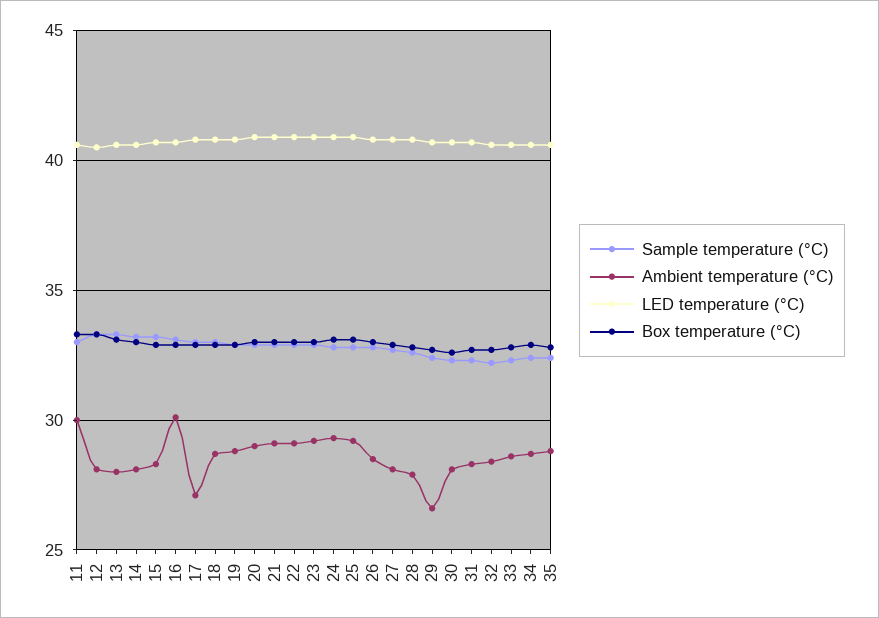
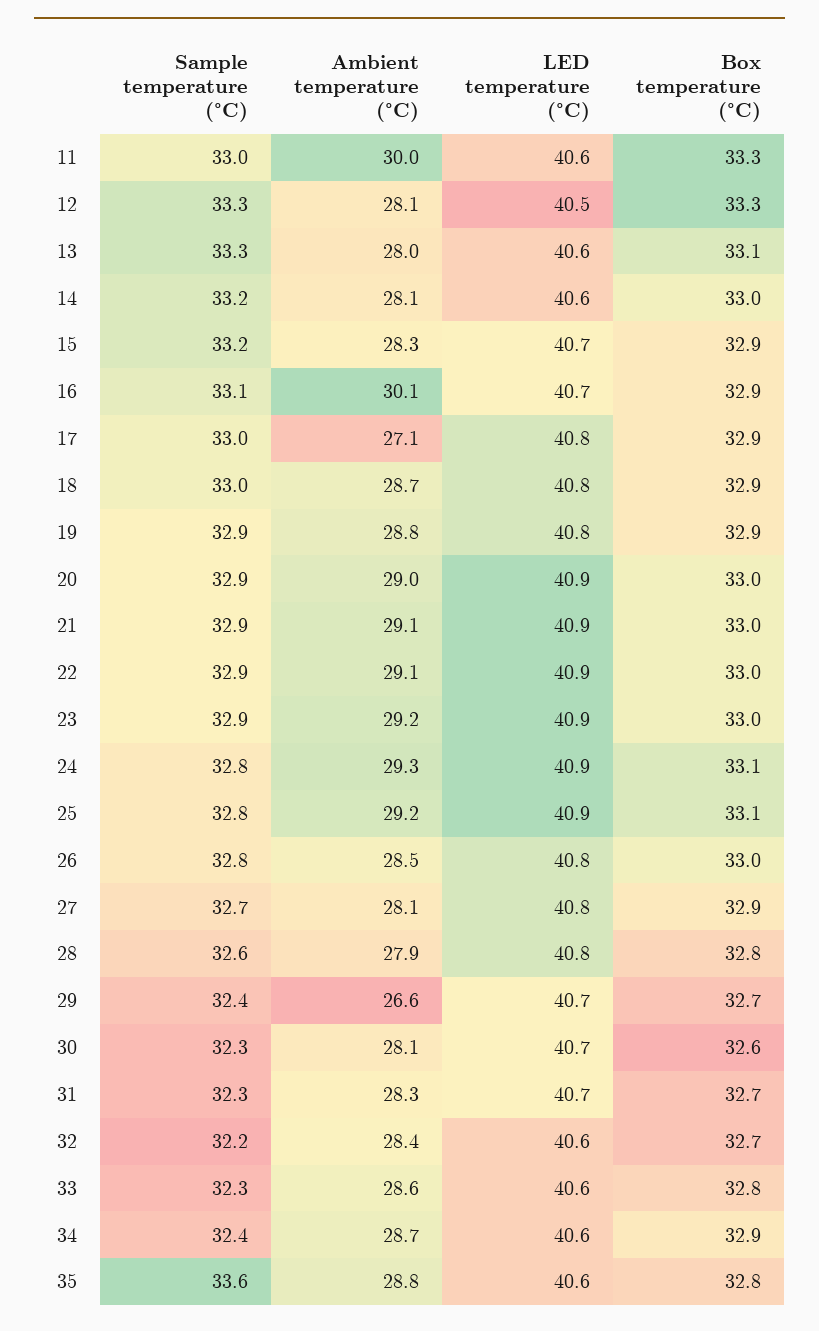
Sample temperature (°C), 35: 32.5 -> 33.6

